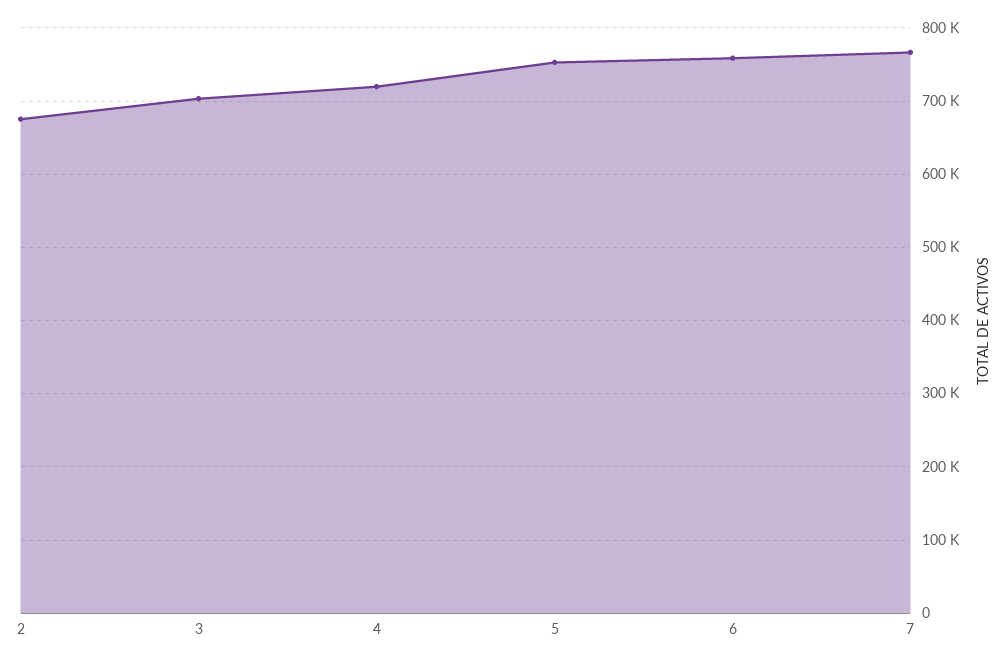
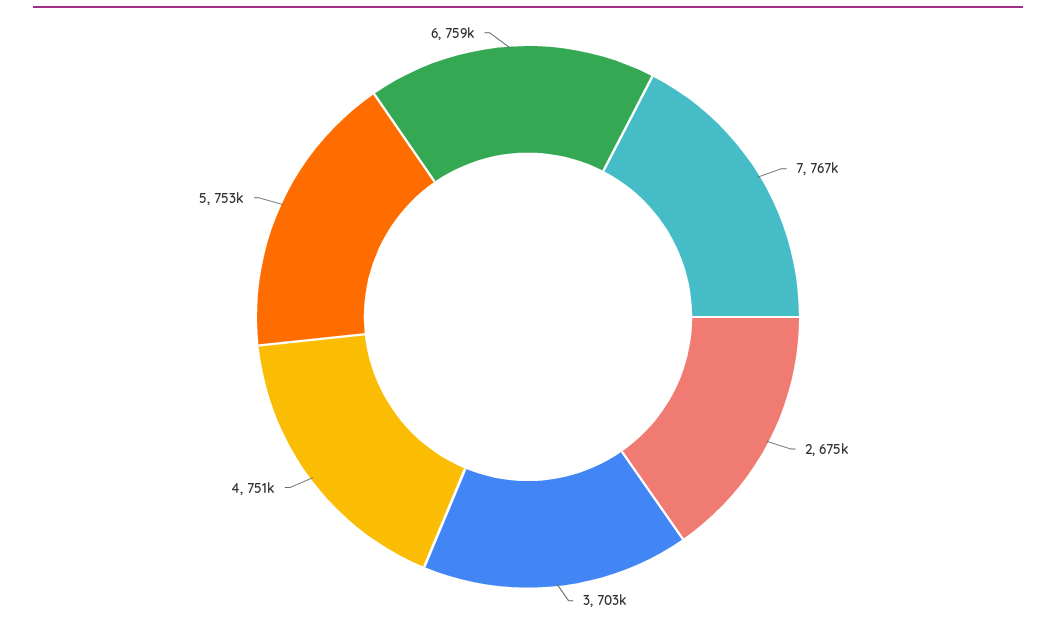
4: 720000 -> 751000

